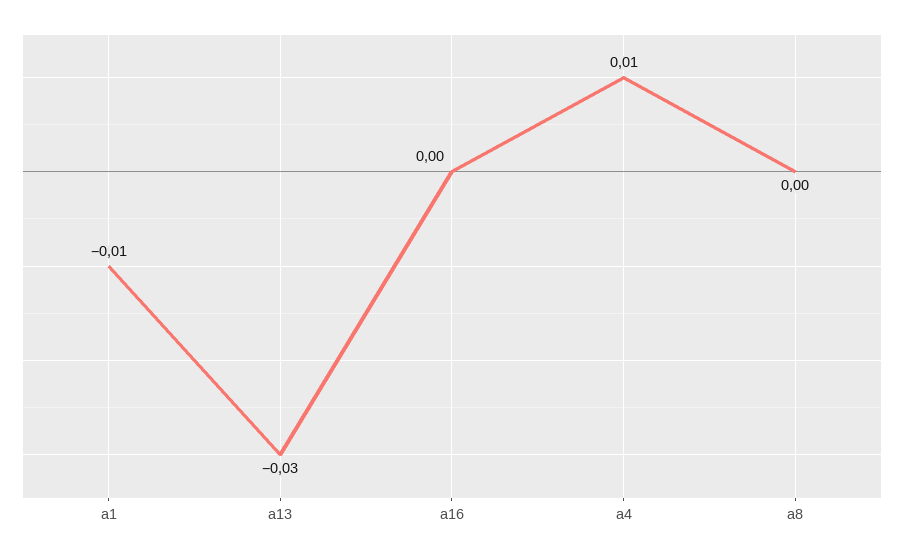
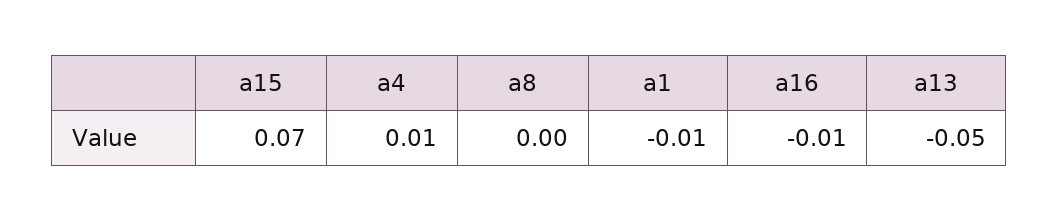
a13: -0.03 -> -0.05
a16: 0 -> -0.01
a15: none -> 0.07

